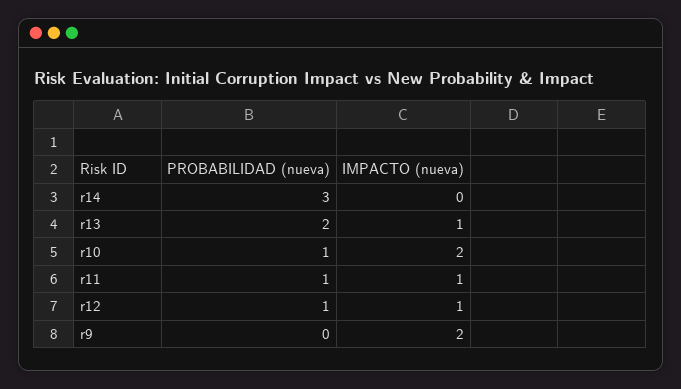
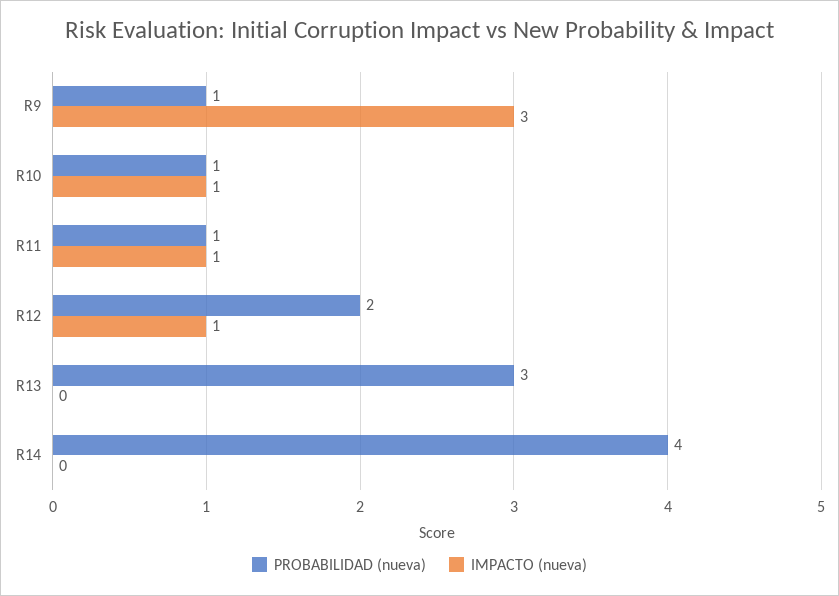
PROBABILIDAD (nueva), r14: 3 -> 4
PROBABILIDAD (nueva), r13: 2 -> 3
IMPACTO (nueva), r13: 1 -> 0
IMPACTO (nueva), r10: 2 -> 1
PROBABILIDAD (nueva), r12: 1 -> 2
PROBABILIDAD (nueva), r9: 0 -> 1
IMPACTO (nueva), r9: 2 -> 3

